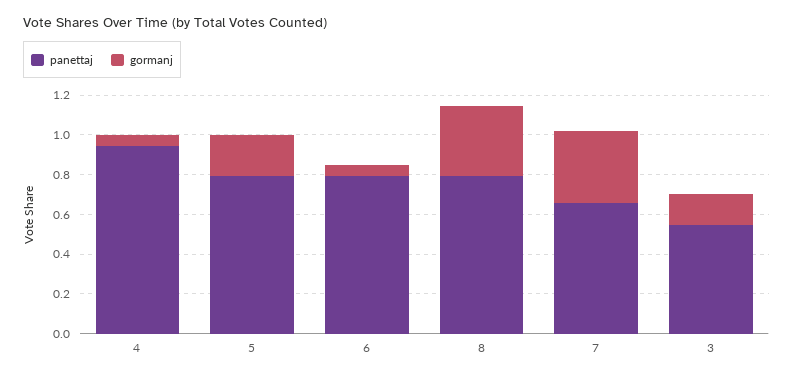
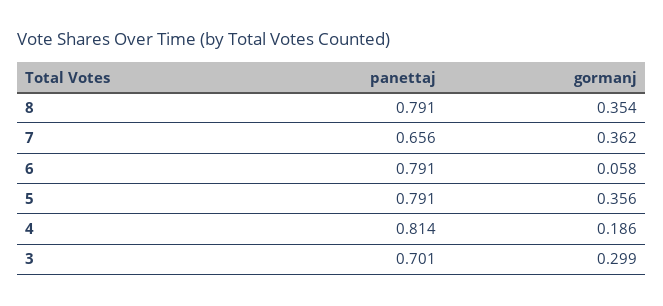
panettaj, 4: 0.95 -> 0.814
gormanj, 4: 0.05 -> 0.186
gormanj, 5: 0.2 -> 0.356
panettaj, 3: 0.55 -> 0.701
gormanj, 3: 0.15 -> 0.299

